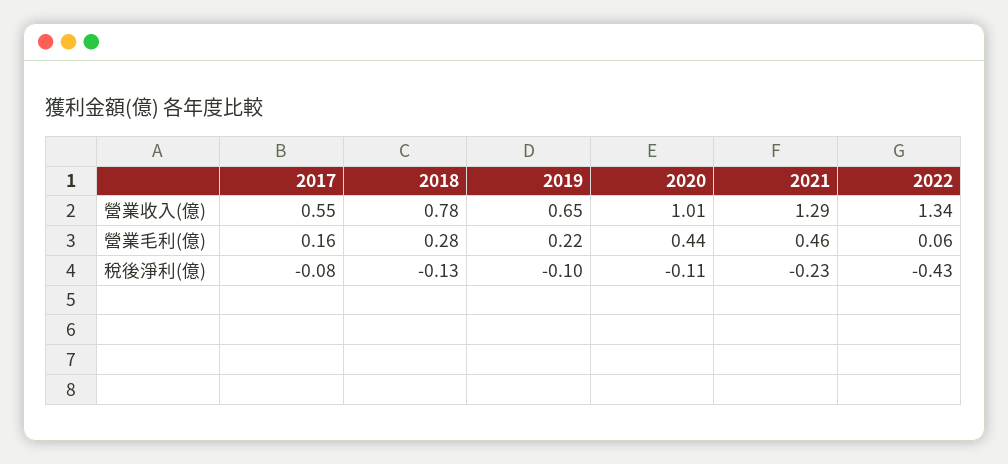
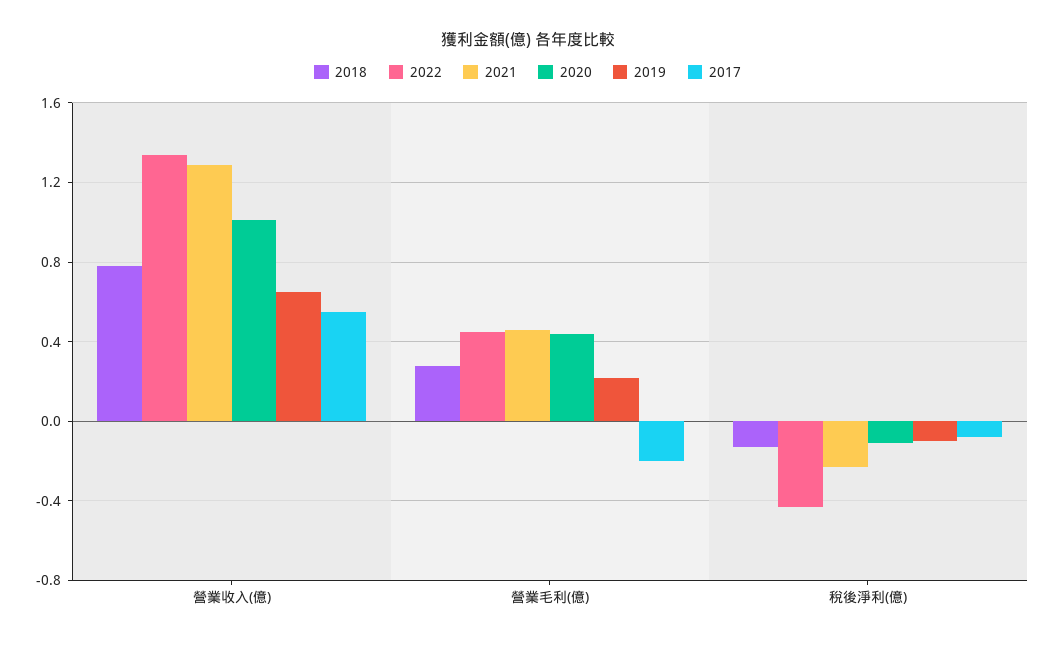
2017, 營業毛利(億): 0.16 -> -0.2
2022, 營業毛利(億): 0.06 -> 0.45

